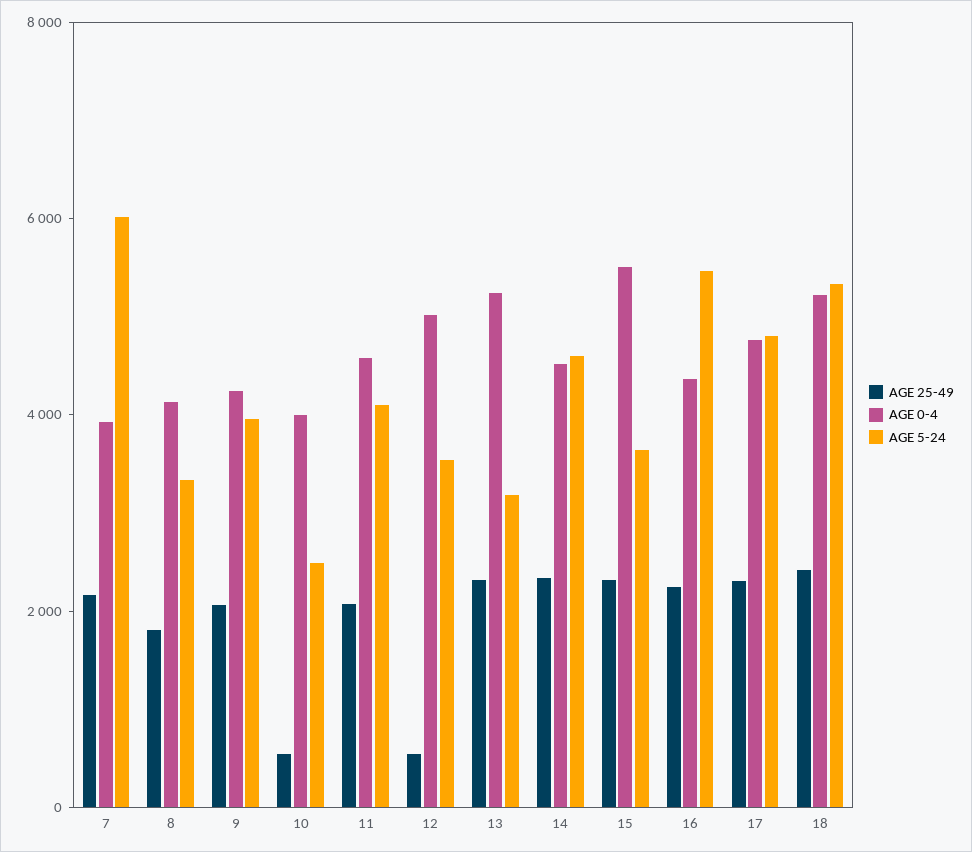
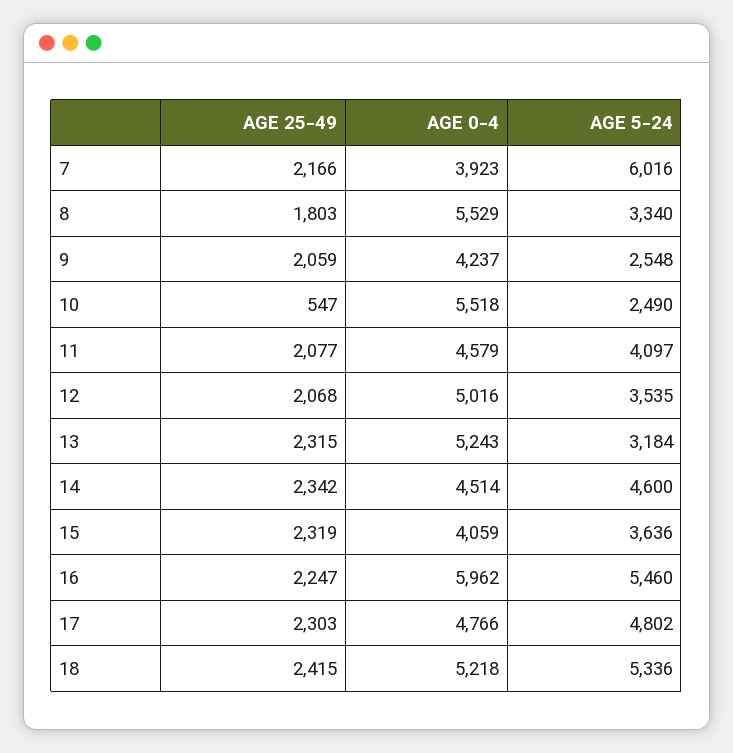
AGE 0-4, 8: 4000 -> 5529
AGE 5-24, 9: 4000 -> 2548
AGE 0-4, 10: 4000 -> 5518
AGE 25-49, 12: 500 -> 2068
AGE 0-4, 15: 5500 -> 4059
AGE 0-4, 16: 4500 -> 5962

